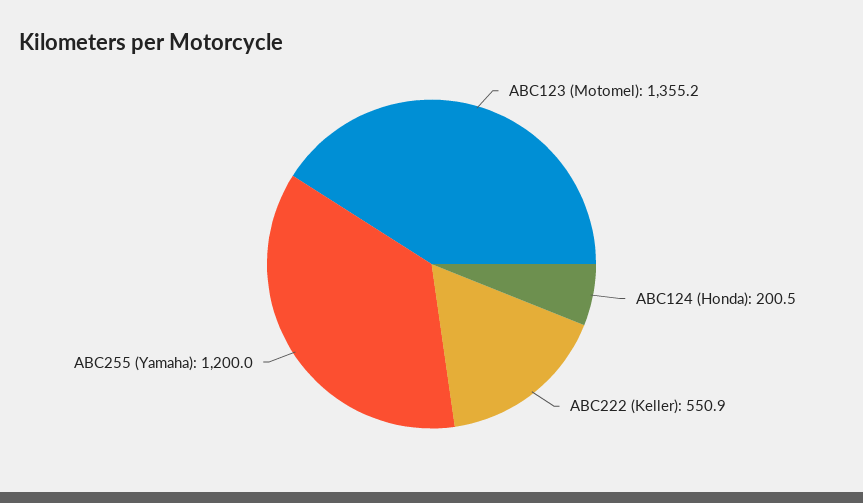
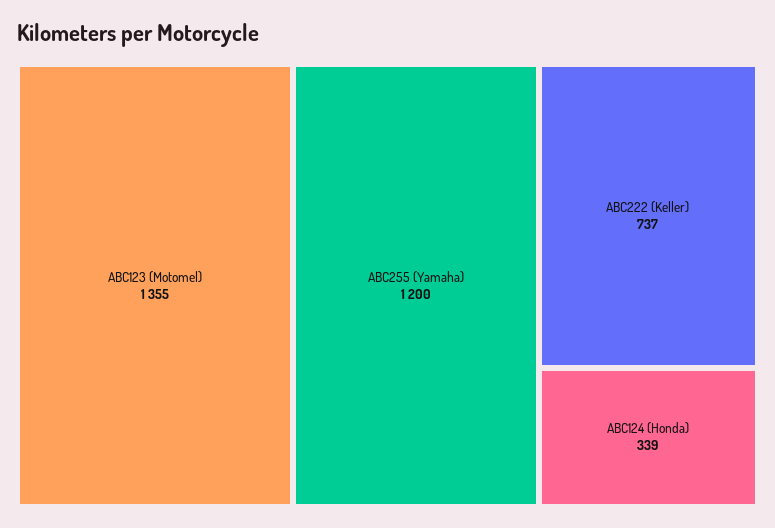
ABC124 (Honda): 200.5 -> 339
ABC222 (Keller): 550.9 -> 737

